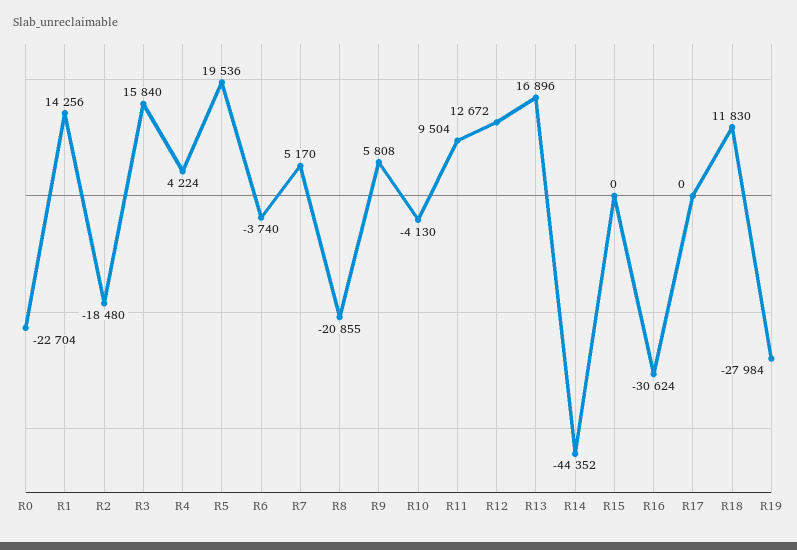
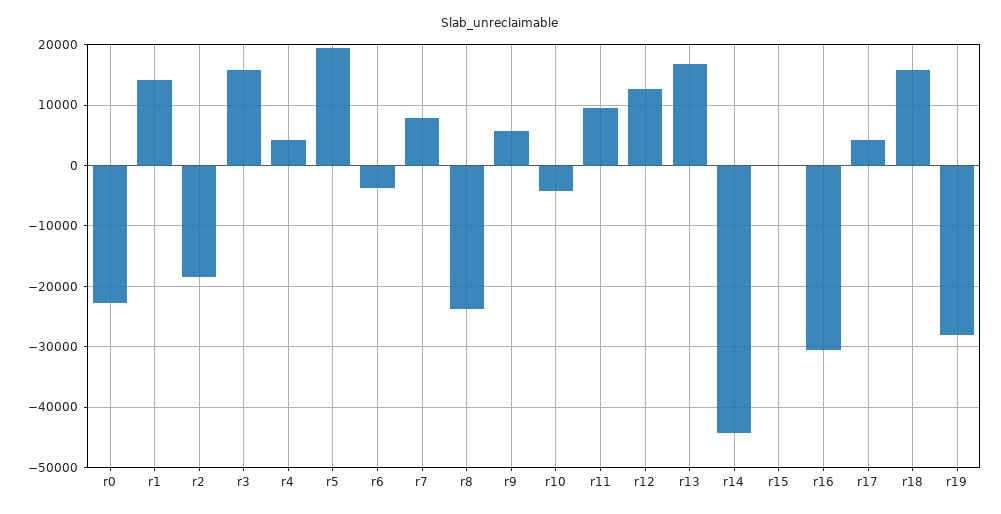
R7: 5170 -> 8000
R8: -20855 -> -24000
R17: 0 -> 4000
R18: 11830 -> 16000

